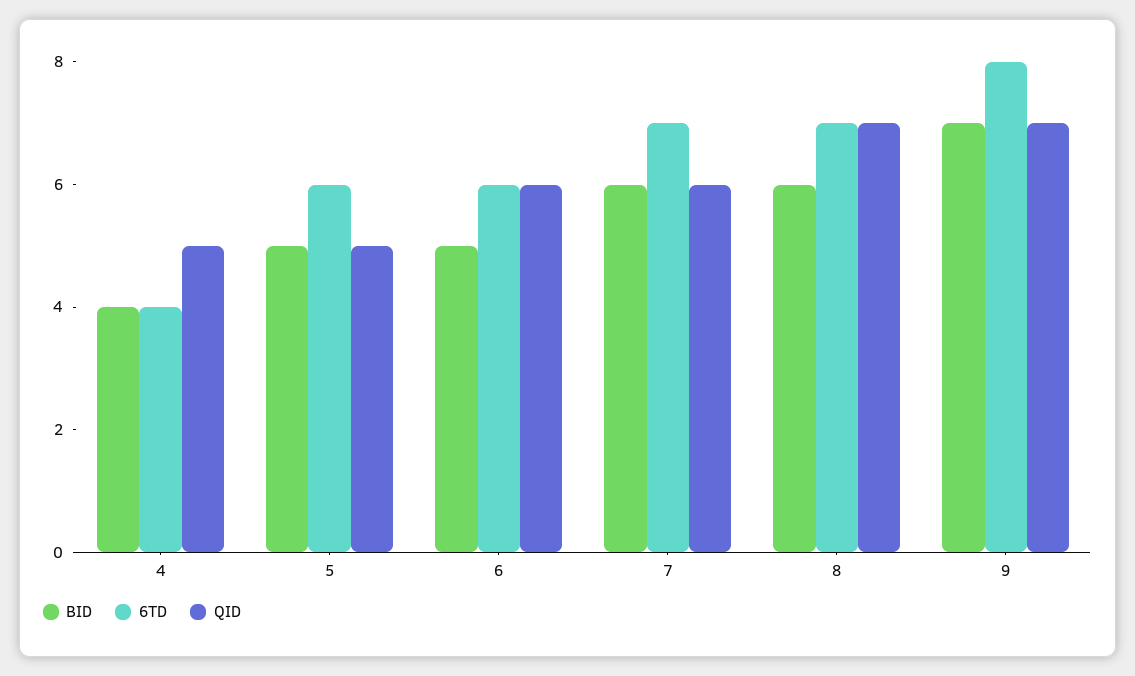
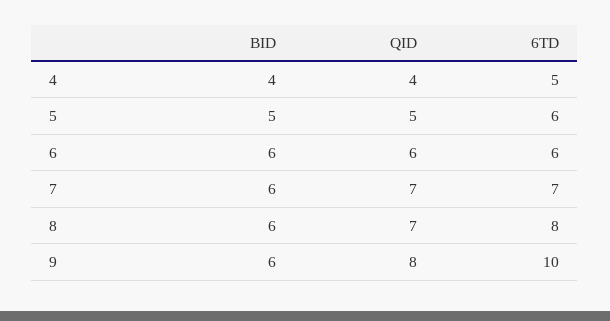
6TD, 4: 4 -> 5
QID, 4: 5 -> 4
BID, 6: 5 -> 6
QID, 7: 6 -> 7
6TD, 8: 7 -> 8
BID, 9: 7 -> 6
6TD, 9: 8 -> 10
QID, 9: 7 -> 8

